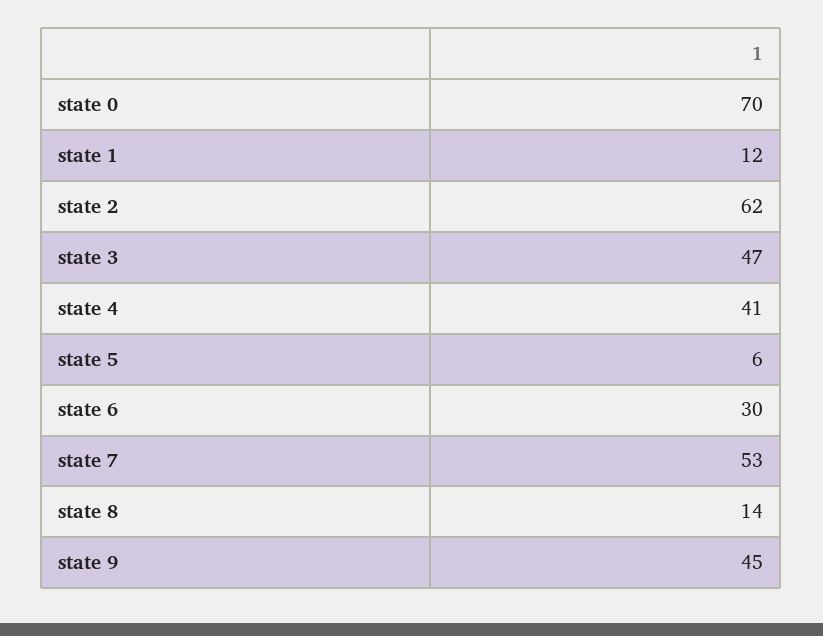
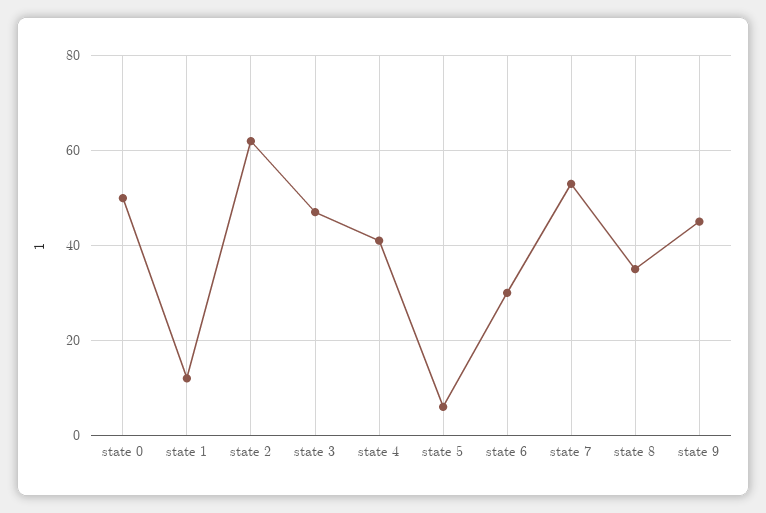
state 0: 70 -> 50
state 8: 14 -> 35

